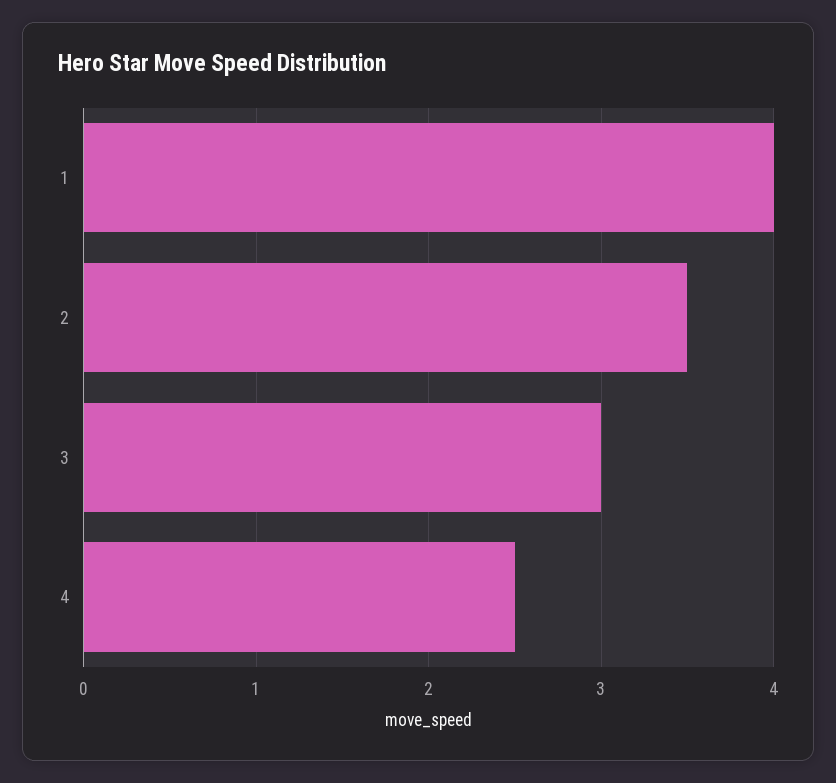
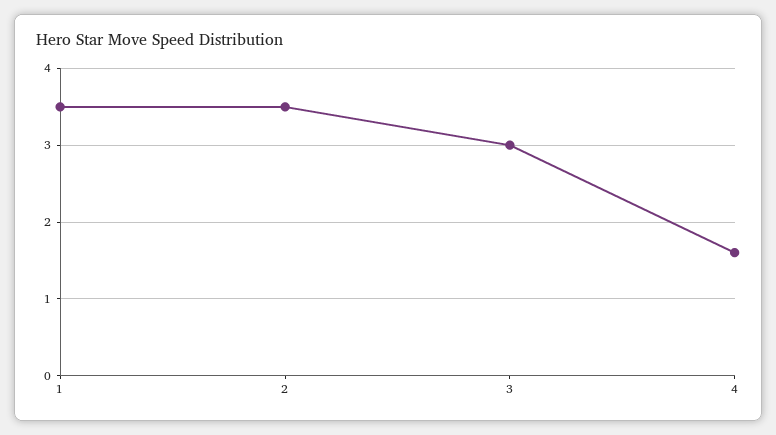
1: 4 -> 3.5
4: 2.5 -> 1.6

